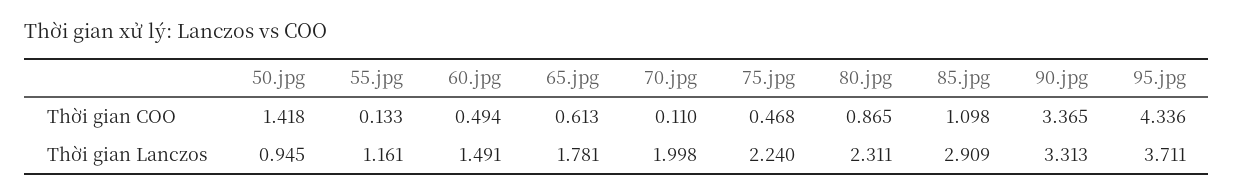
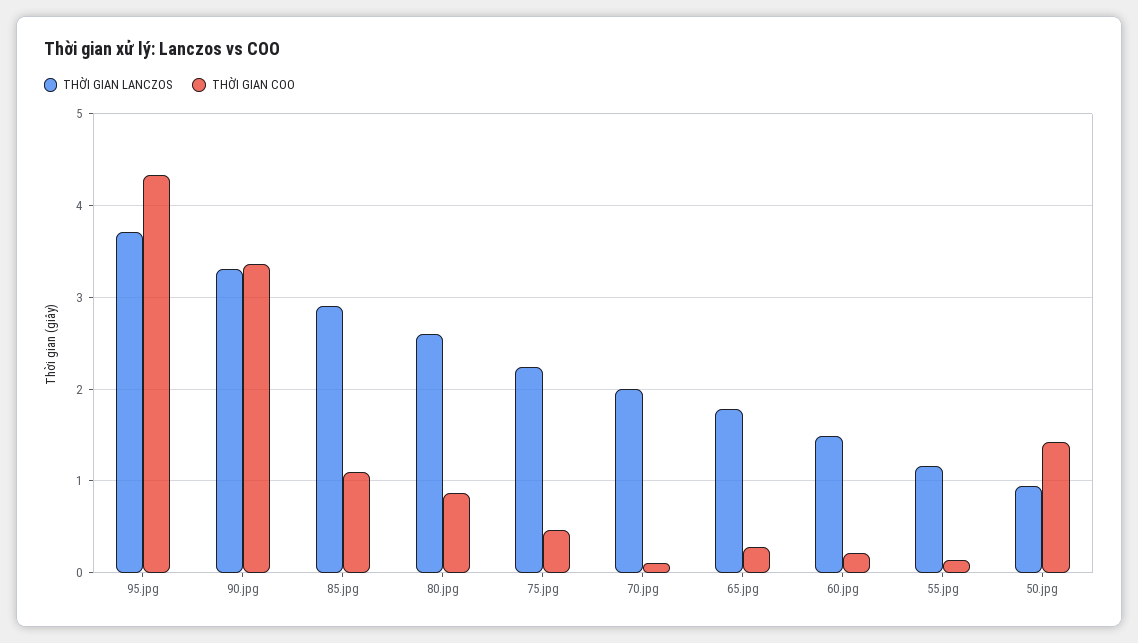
Thời gian COO, 60.jpg: 0.494 -> 0.2
Thời gian COO, 65.jpg: 0.613 -> 0.3
Thời gian Lanczos, 80.jpg: 2.311 -> 2.6

